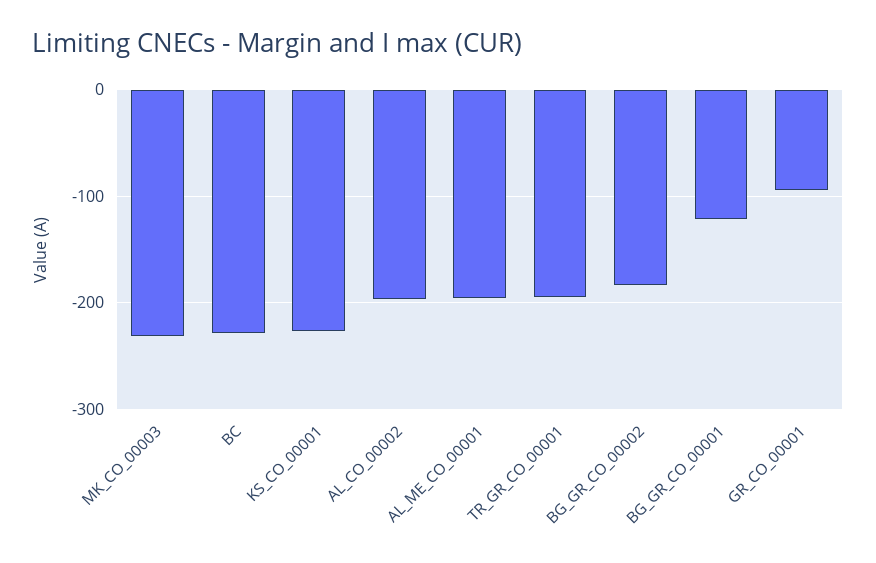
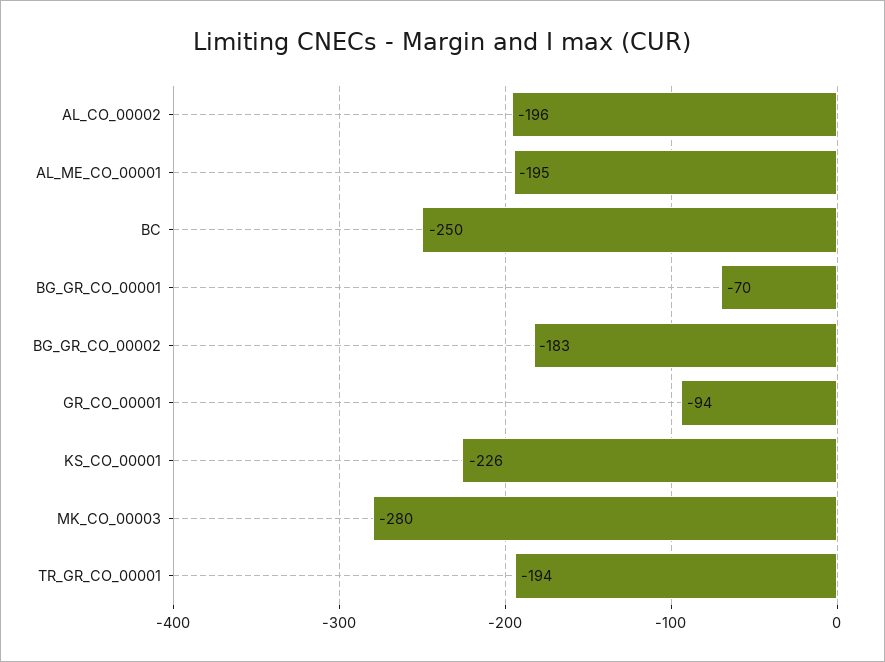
MK_CO_00003: -230 -> -280
BC: -230 -> -250
BG_GR_CO_00001: -120 -> -70

